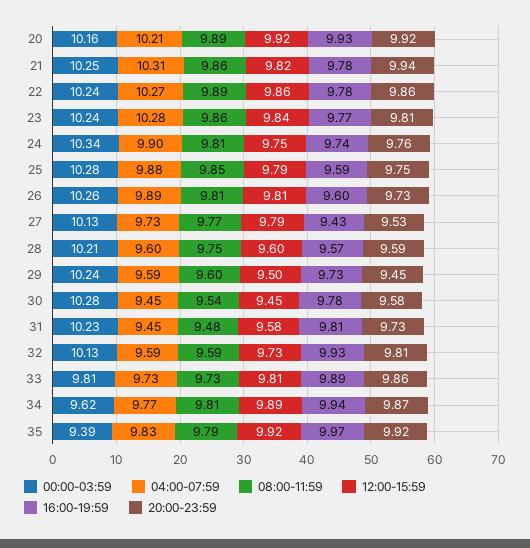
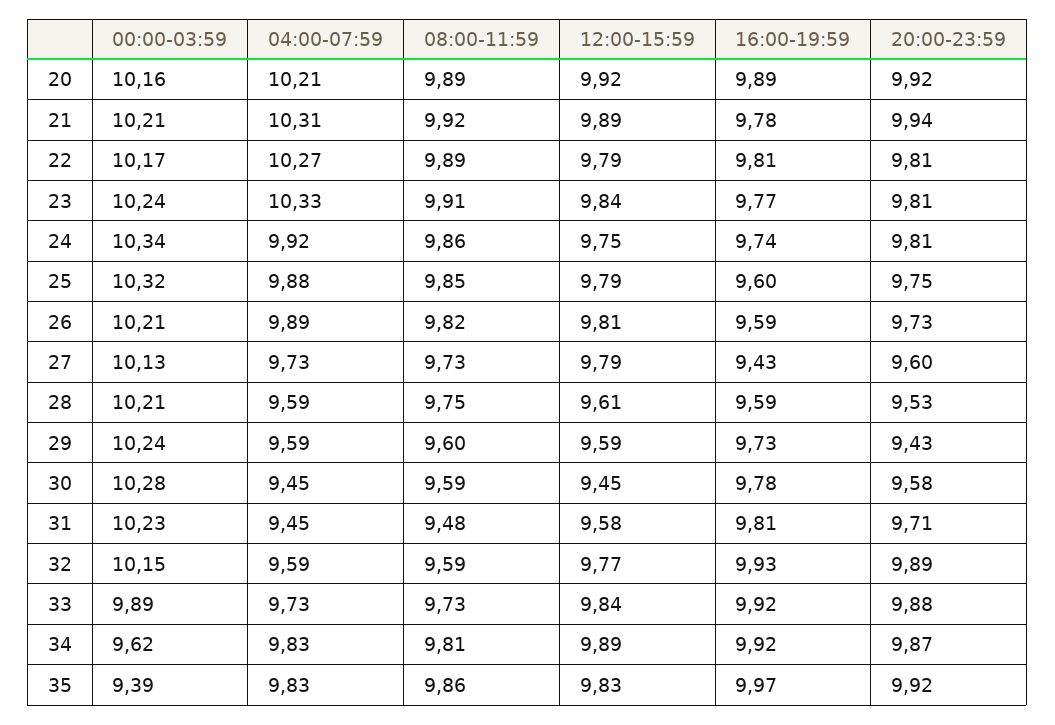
16:00-19:59, 20: 9.93 -> 9.89
00:00-03:59, 21: 10.25 -> 10.21
08:00-11:59, 21: 9.86 -> 9.92
12:00-15:59, 21: 9.82 -> 9.89
00:00-03:59, 22: 10.24 -> 10.17
12:00-15:59, 22: 9.86 -> 9.79
16:00-19:59, 22: 9.78 -> 9.81
20:00-23:59, 22: 9.86 -> 9.81
04:00-07:59, 23: 10.28 -> 10.33
08:00-11:59, 23: 9.86 -> 9.91
04:00-07:59, 24: 9.9 -> 9.92
08:00-11:59, 24: 9.81 -> 9.86
20:00-23:59, 24: 9.76 -> 9.81
00:00-03:59, 25: 10.28 -> 10.32
16:00-19:59, 25: 9.59 -> 9.6
00:00-03:59, 26: 10.26 -> 10.21
08:00-11:59, 26: 9.81 -> 9.82
16:00-19:59, 26: 9.6 -> 9.59
08:00-11:59, 27: 9.77 -> 9.73
20:00-23:59, 27: 9.53 -> 9.6
04:00-07:59, 28: 9.6 -> 9.59
12:00-15:59, 28: 9.6 -> 9.61
16:00-19:59, 28: 9.57 -> 9.59
20:00-23:59, 28: 9.59 -> 9.53
12:00-15:59, 29: 9.5 -> 9.59
20:00-23:59, 29: 9.45 -> 9.43
08:00-11:59, 30: 9.54 -> 9.59
20:00-23:59, 31: 9.73 -> 9.71
00:00-03:59, 32: 10.13 -> 10.15
12:00-15:59, 32: 9.73 -> 9.77
20:00-23:59, 32: 9.81 -> 9.89
00:00-03:59, 33: 9.81 -> 9.89
12:00-15:59, 33: 9.81 -> 9.84
16:00-19:59, 33: 9.89 -> 9.92
20:00-23:59, 33: 9.86 -> 9.88
04:00-07:59, 34: 9.77 -> 9.83
16:00-19:59, 34: 9.94 -> 9.92
08:00-11:59, 35: 9.79 -> 9.86
12:00-15:59, 35: 9.92 -> 9.83

